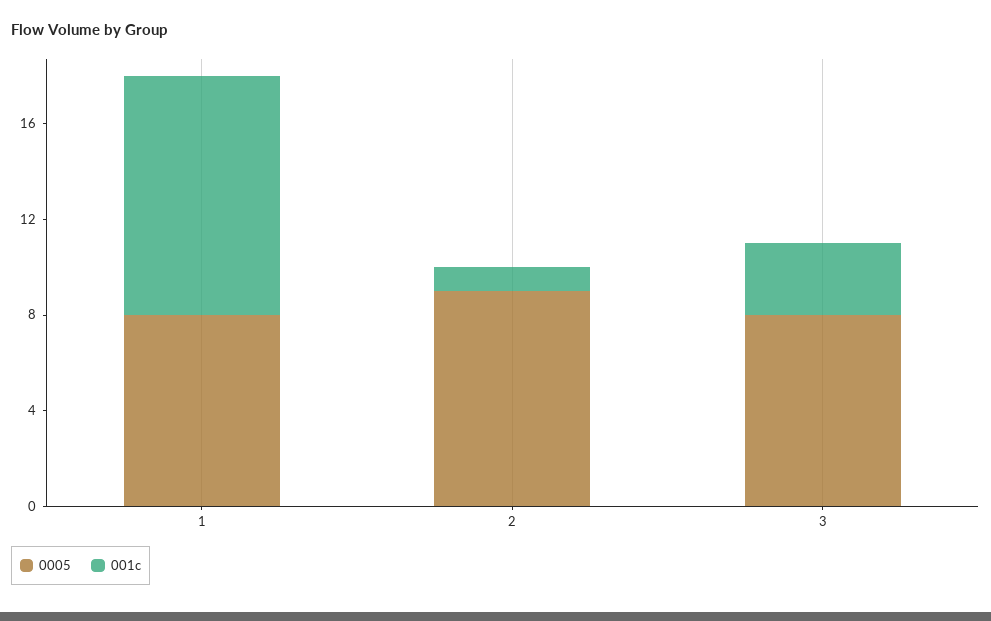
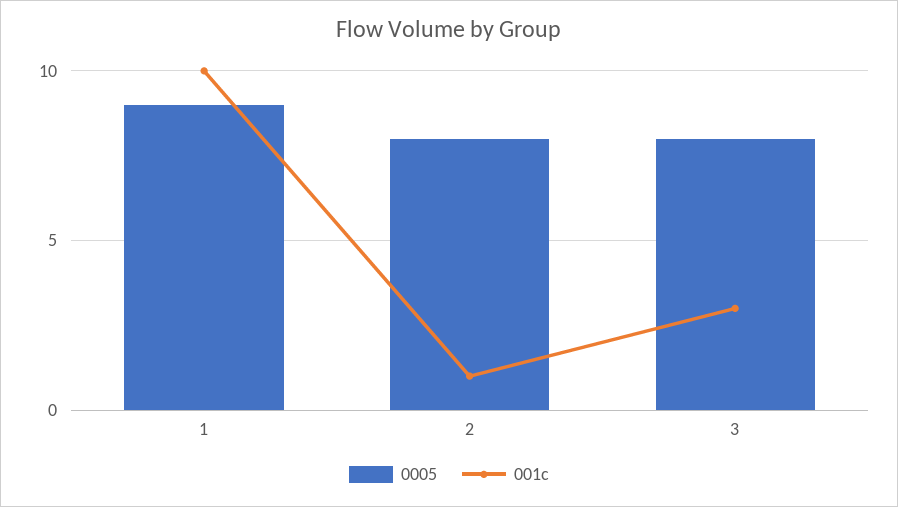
0005, 1: 8 -> 9
0005, 2: 9 -> 8

